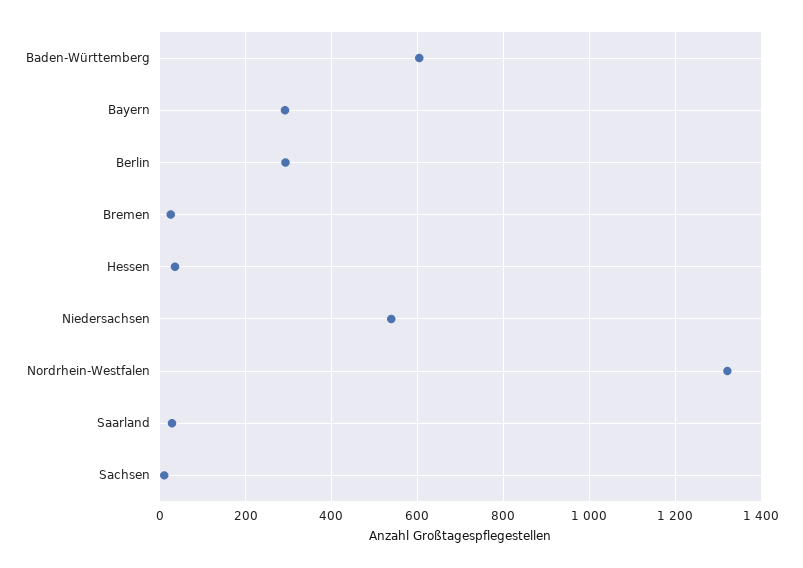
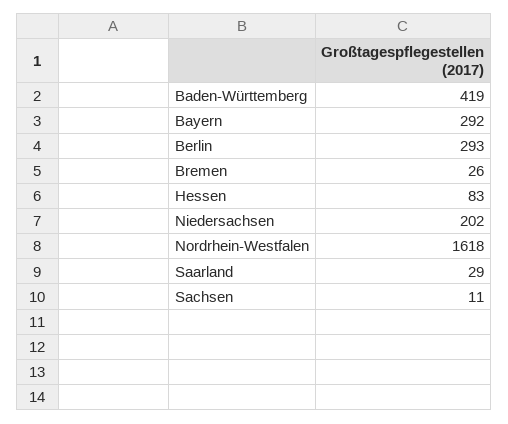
Baden-Württemberg: 600 -> 419
Hessen: 40 -> 83
Niedersachsen: 540 -> 202
Nordrhein-Westfalen: 1320 -> 1618

